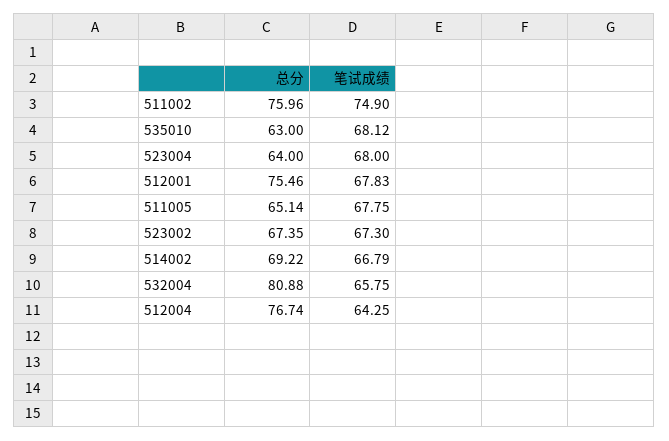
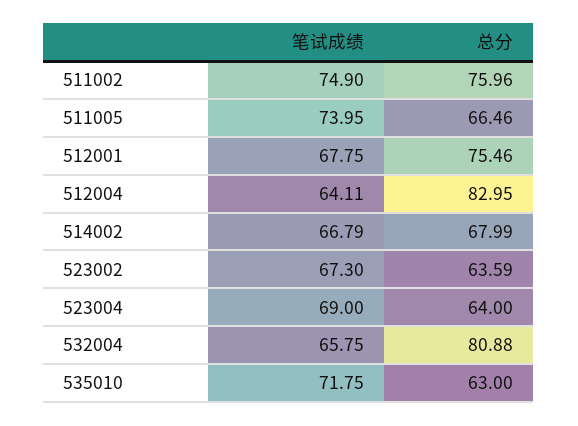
笔试成绩, 535010: 68.12 -> 71.75
笔试成绩, 523004: 68 -> 69
笔试成绩, 512001: 67.83 -> 67.75
总分, 511005: 65.14 -> 66.46
笔试成绩, 511005: 67.75 -> 73.95
总分, 523002: 67.35 -> 63.59
总分, 514002: 69.22 -> 67.99
总分, 512004: 76.74 -> 82.95
笔试成绩, 512004: 64.25 -> 64.11

